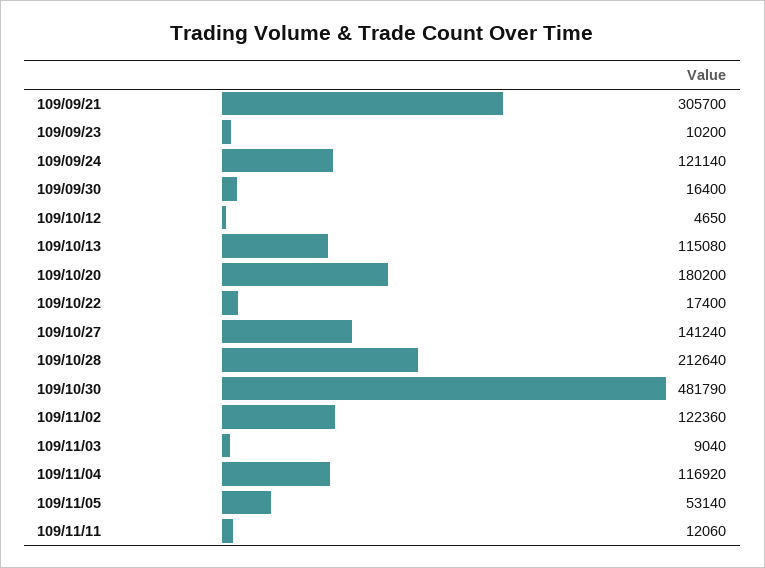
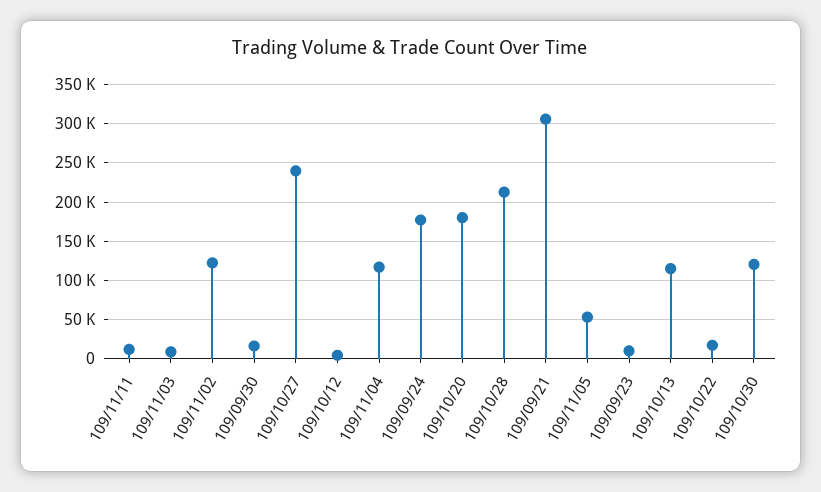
109/09/24: 121140 -> 180000
109/10/27: 141240 -> 240000
109/10/30: 481790 -> 120000

